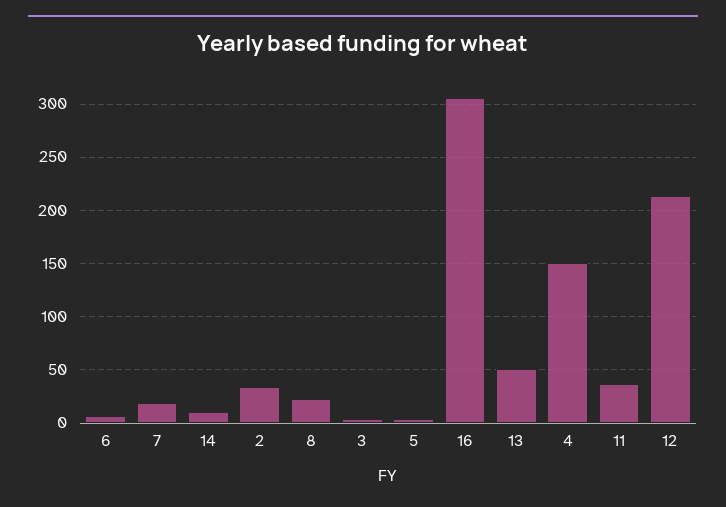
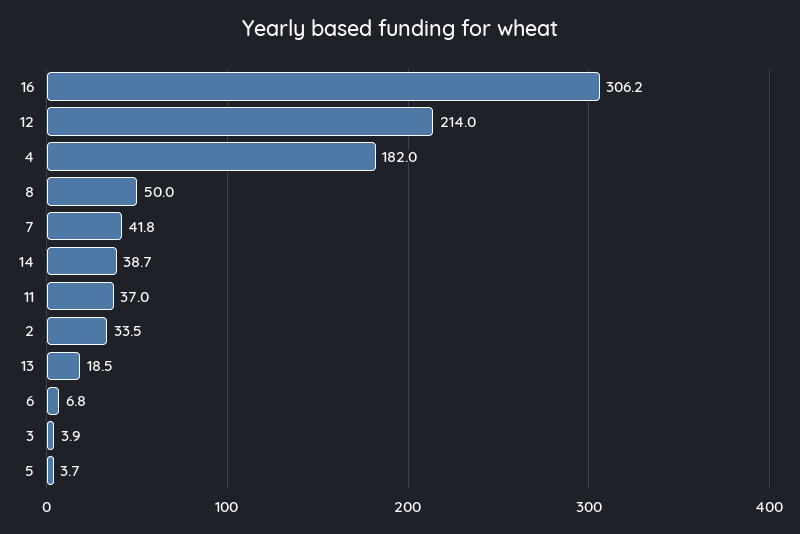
7: 20 -> 41.8
14: 10 -> 38.7
8: 20 -> 50
13: 50 -> 18.5
4: 150 -> 182

